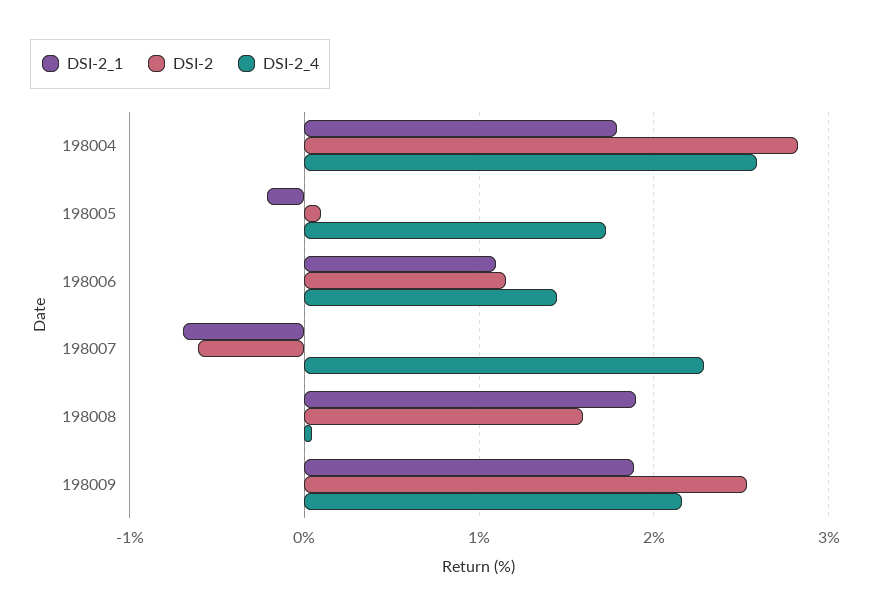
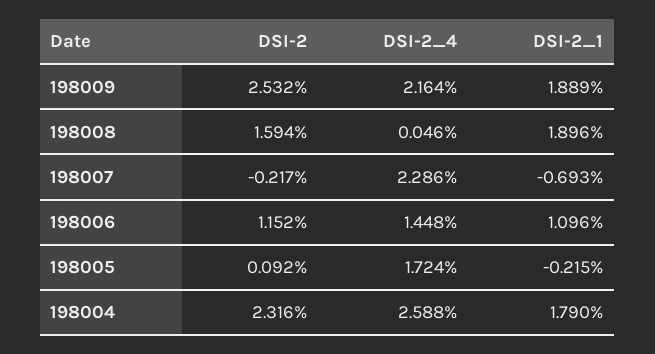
DSI-2, 198004: 2.8 -> 2.316
DSI-2, 198007: -0.6 -> -0.217

